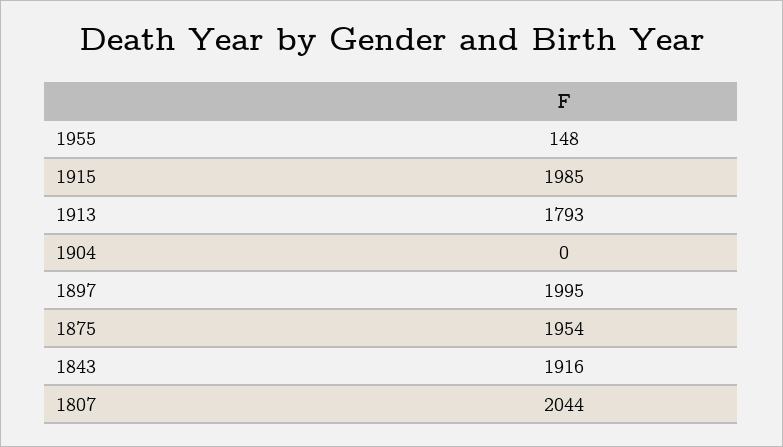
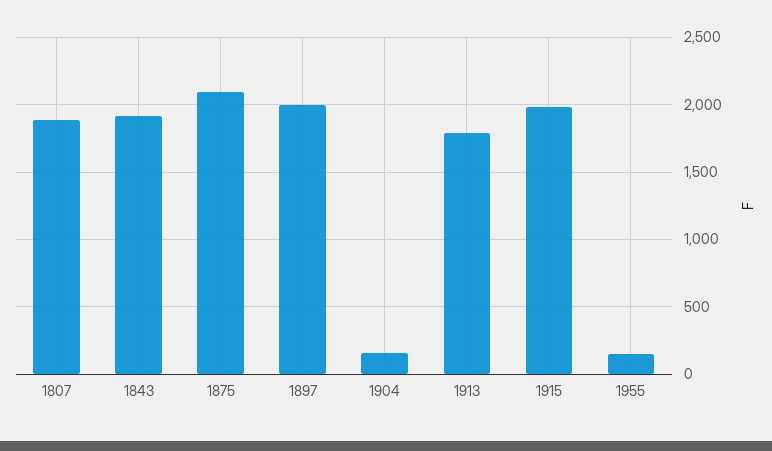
1904: 0 -> 150
1875: 1954 -> 2100
1807: 2044 -> 1900

